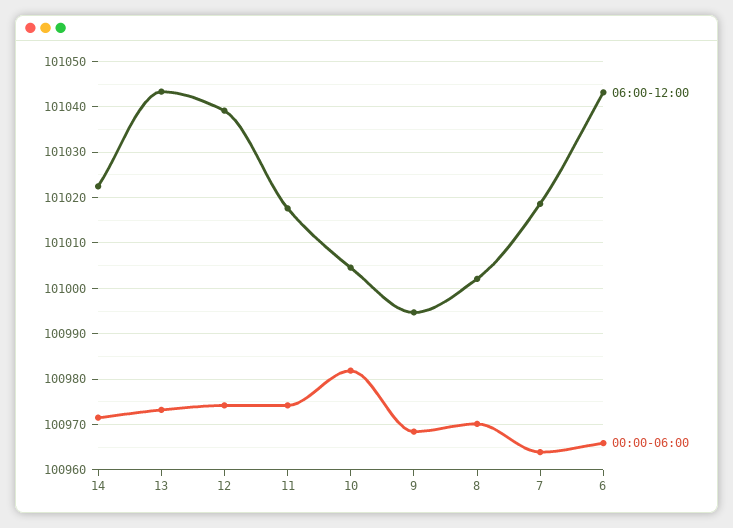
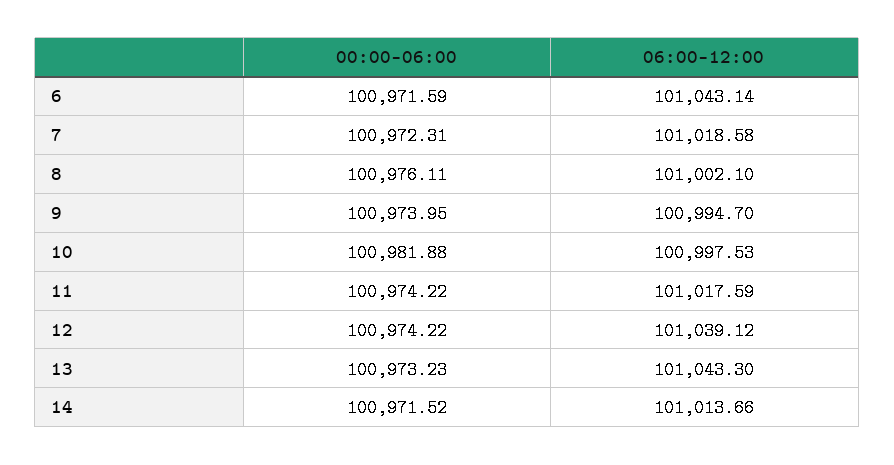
06:00-12:00, 14: 101022 -> 101013.66
06:00-12:00, 10: 101004 -> 100997.53
00:00-06:00, 9: 100968 -> 100973.95
00:00-06:00, 8: 100970 -> 100976.11
00:00-06:00, 7: 100964 -> 100972.31
00:00-06:00, 6: 100966 -> 100971.59

